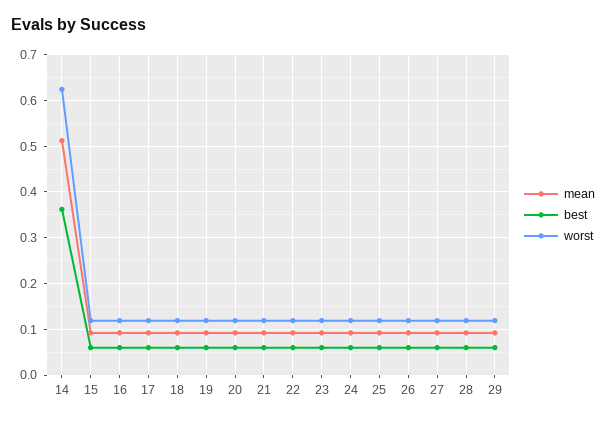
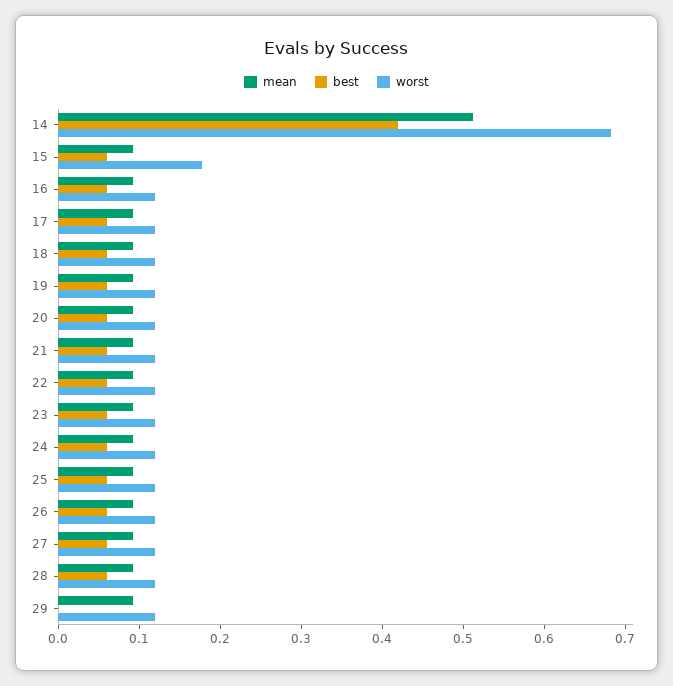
best, 14: 0.36 -> 0.42
worst, 14: 0.62 -> 0.68
worst, 15: 0.12 -> 0.18
best, 29: 0.06 -> 0

